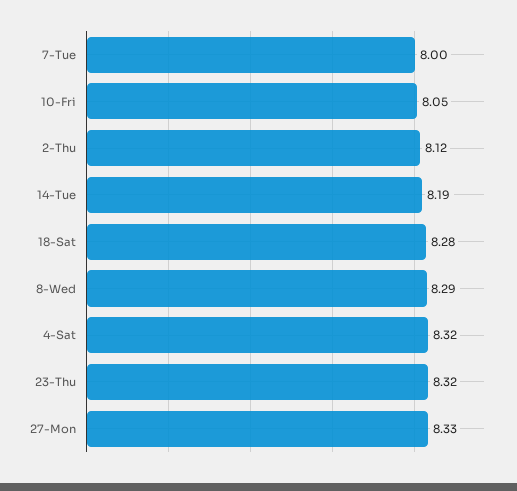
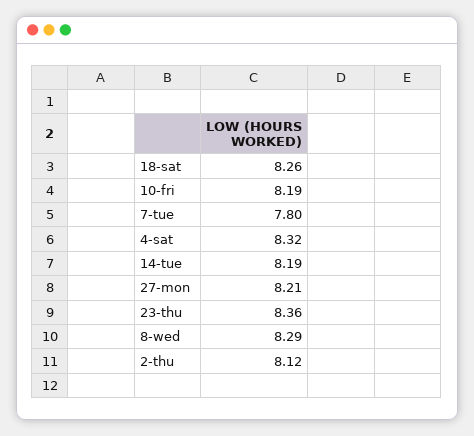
7-Tue: 8 -> 7.8
10-Fri: 8.05 -> 8.19
18-Sat: 8.28 -> 8.26
23-Thu: 8.32 -> 8.36
27-Mon: 8.33 -> 8.21

